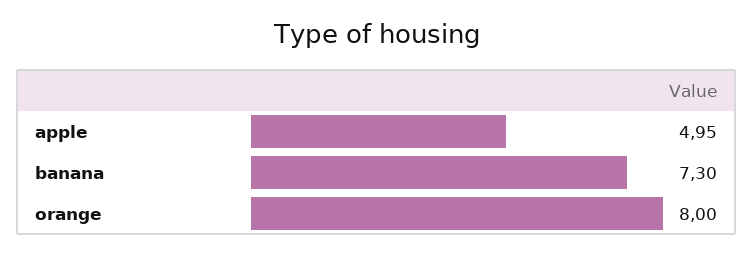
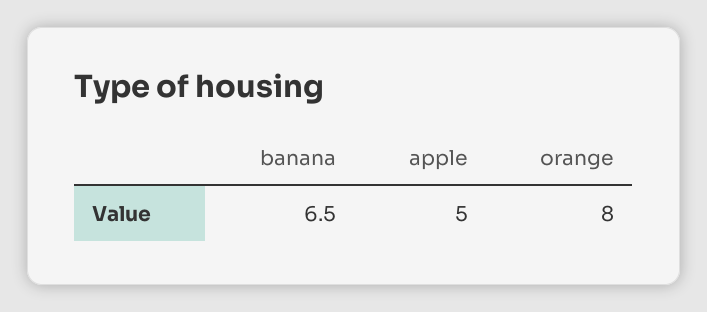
banana: 7.3 -> 6.5

